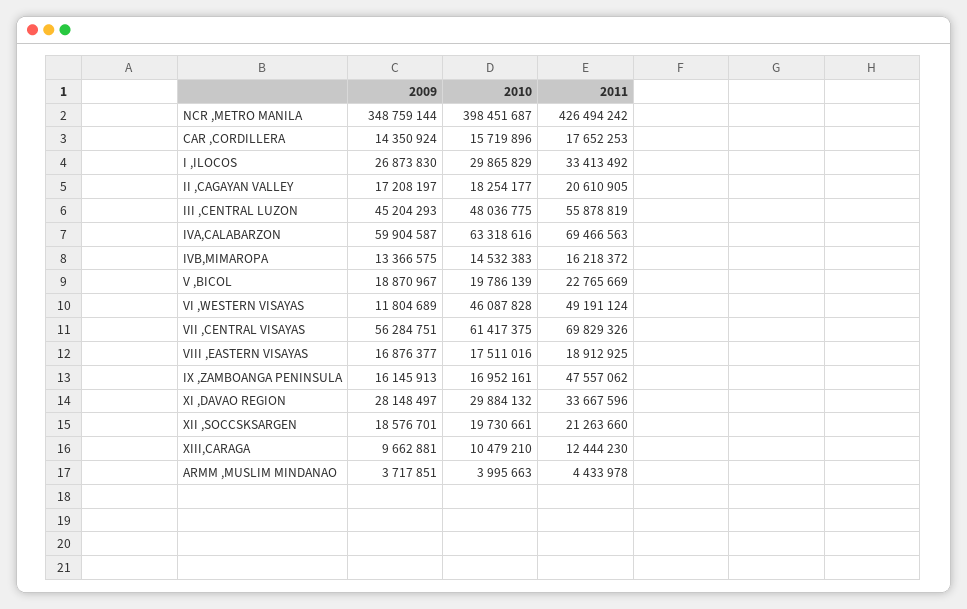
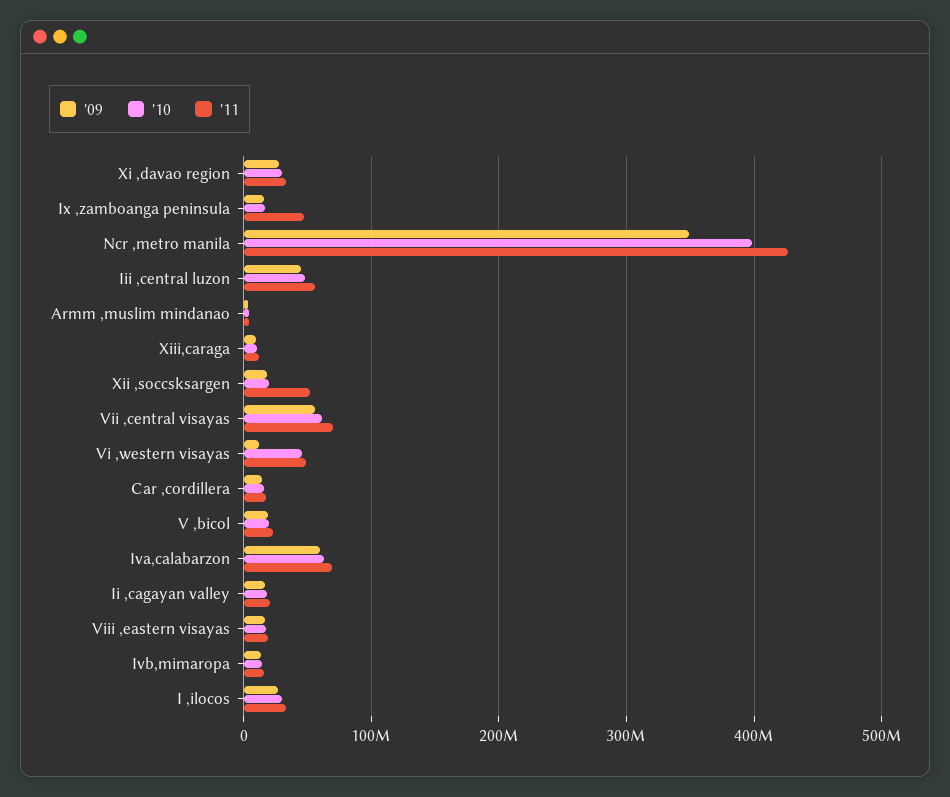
2011, XII ,SOCCSKSARGEN: 21263660 -> 50000000

